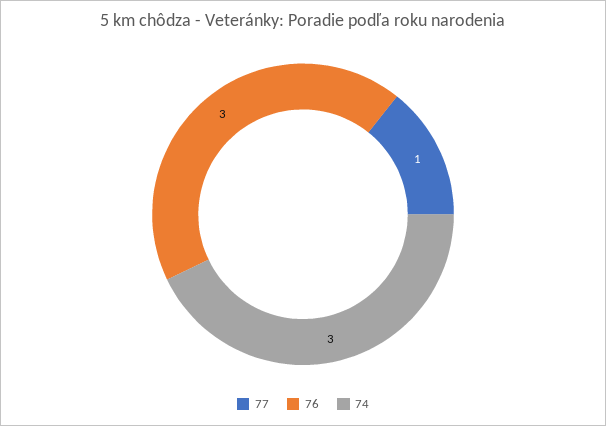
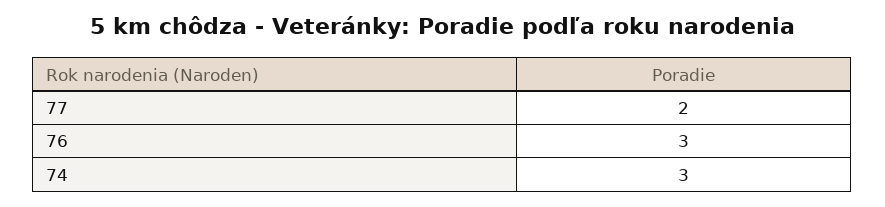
77: 1 -> 2

